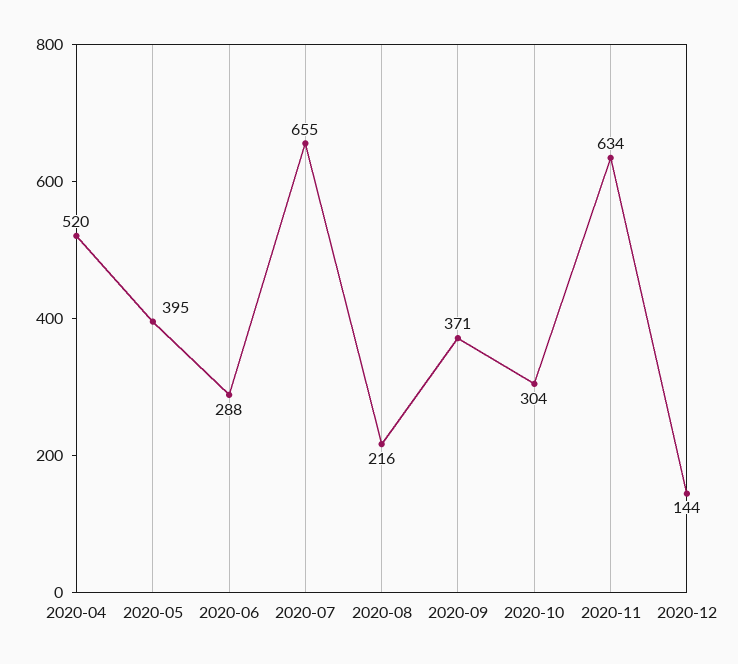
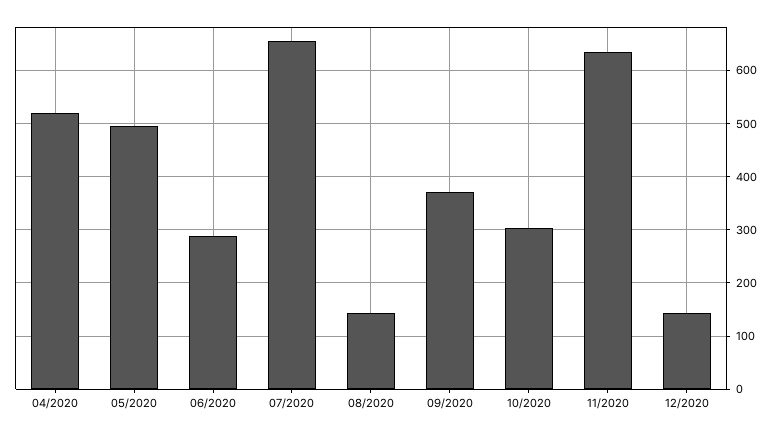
2020-05: 395 -> 500
2020-08: 216 -> 140

